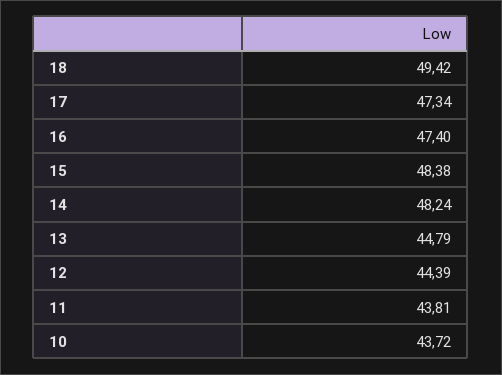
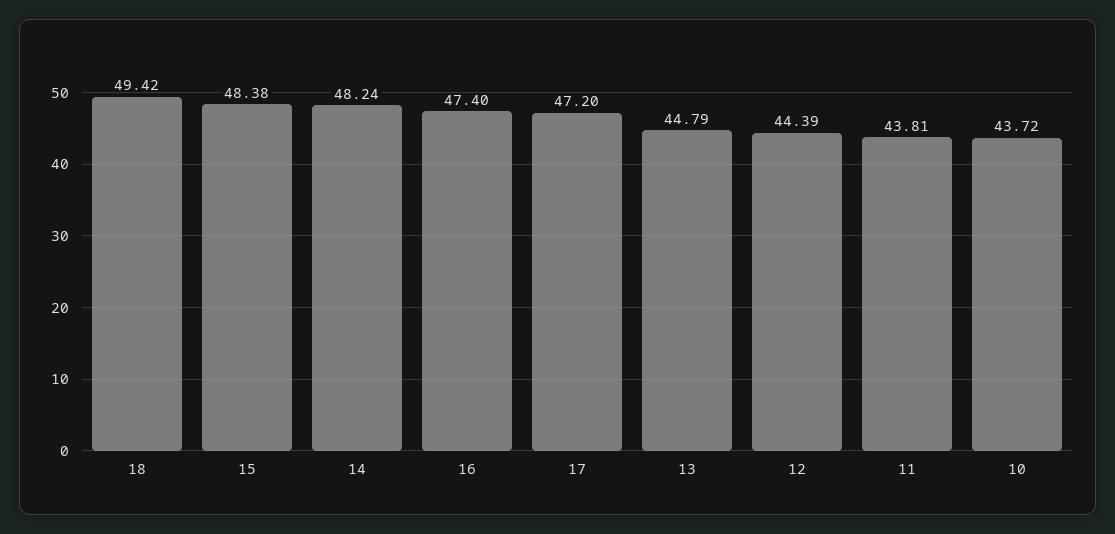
17: 47.34 -> 47.2

